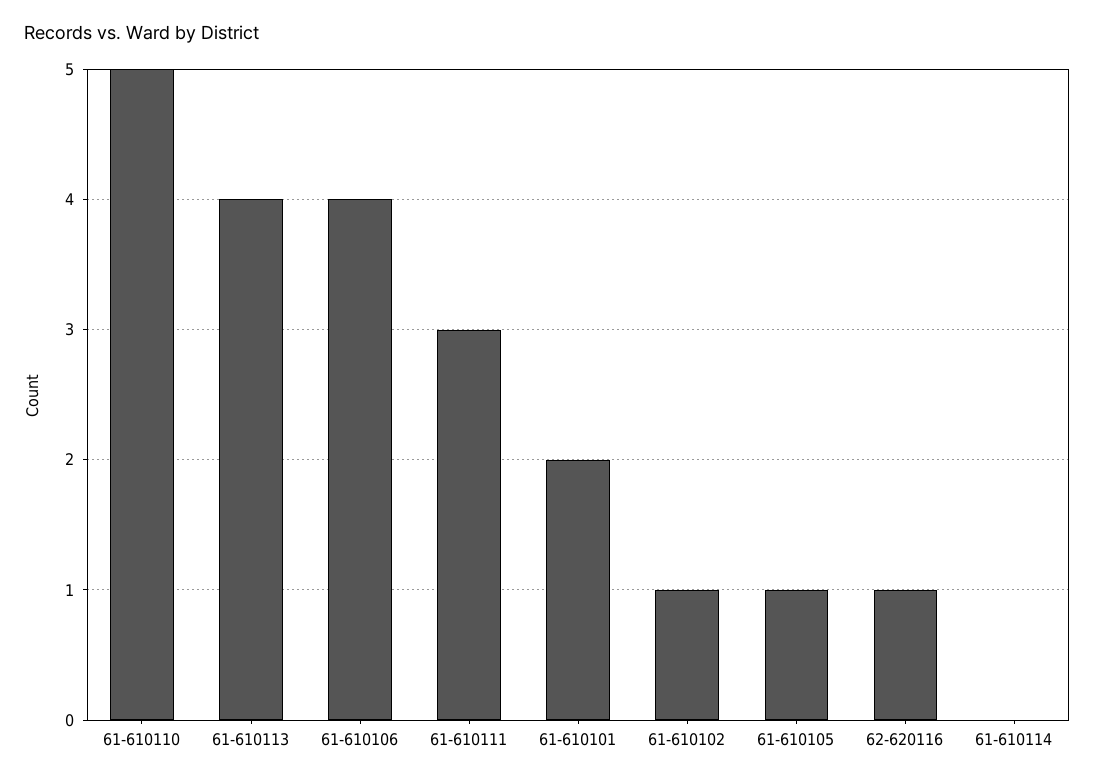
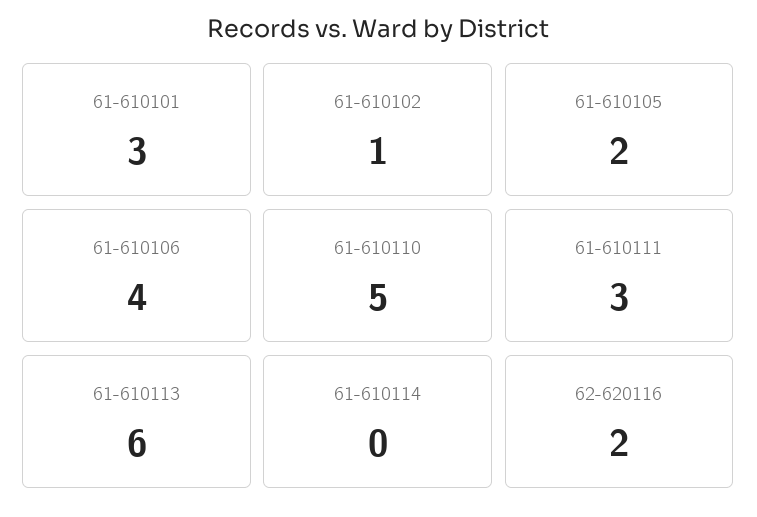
61-610113: 4 -> 6
61-610101: 2 -> 3
61-610105: 1 -> 2
62-620116: 1 -> 2

